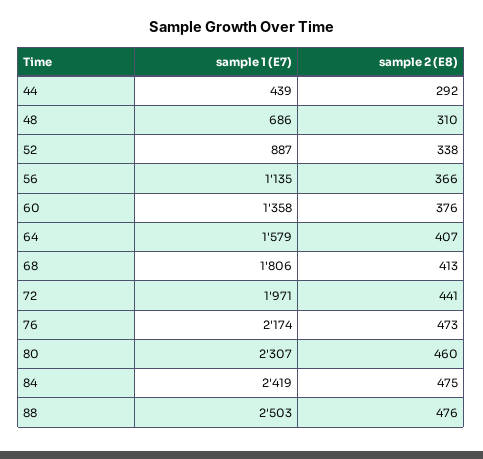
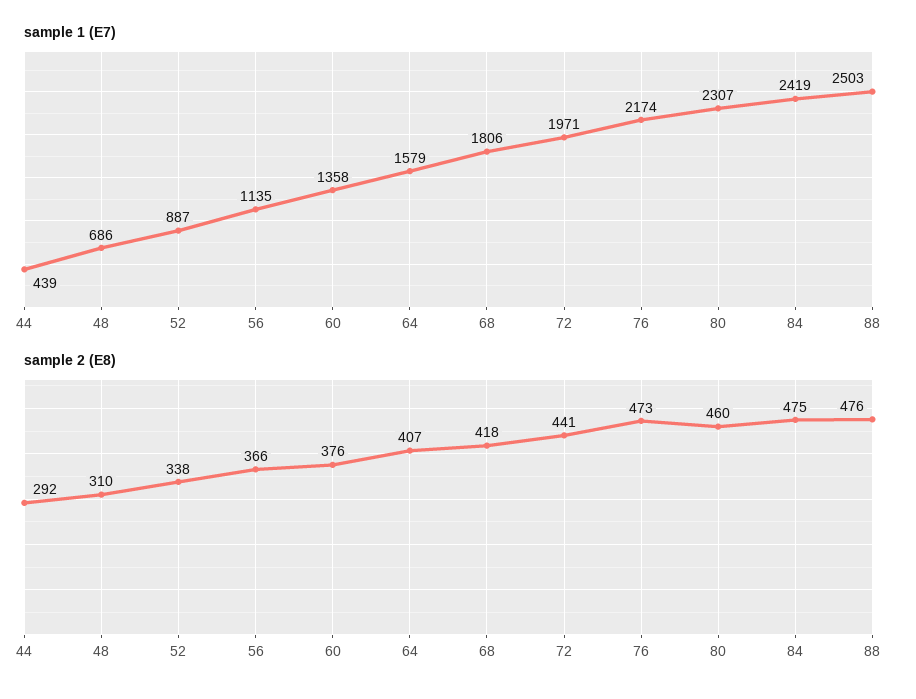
sample 2 (E8), 68: 413 -> 418

